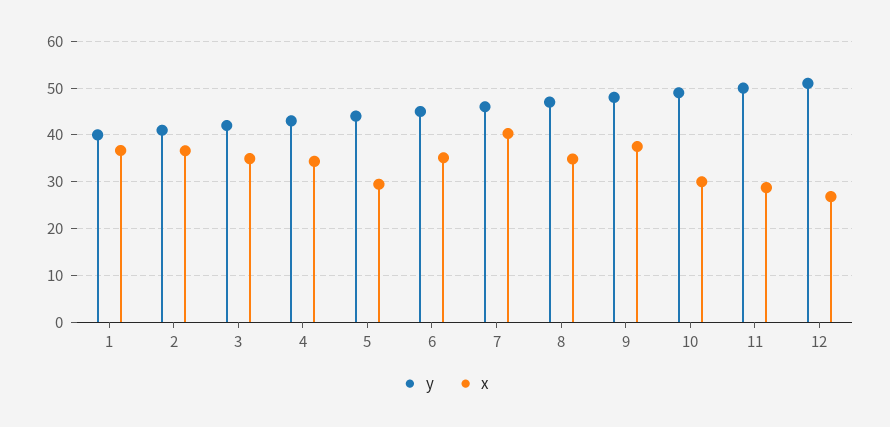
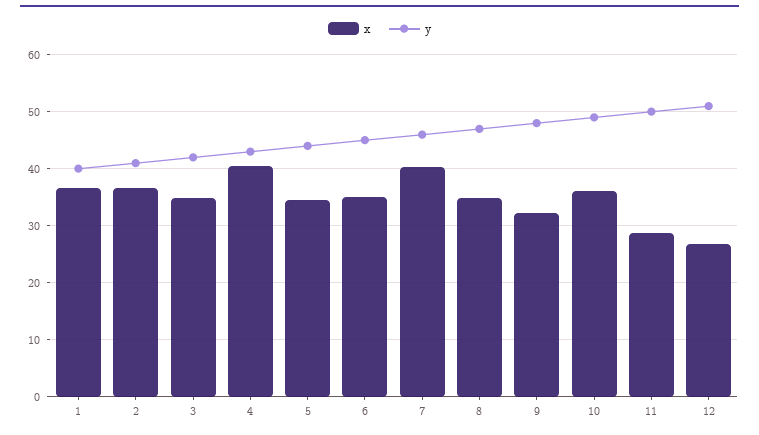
x, 4: 34 -> 40
x, 5: 30 -> 34
x, 9: 38 -> 32
x, 10: 30 -> 36

